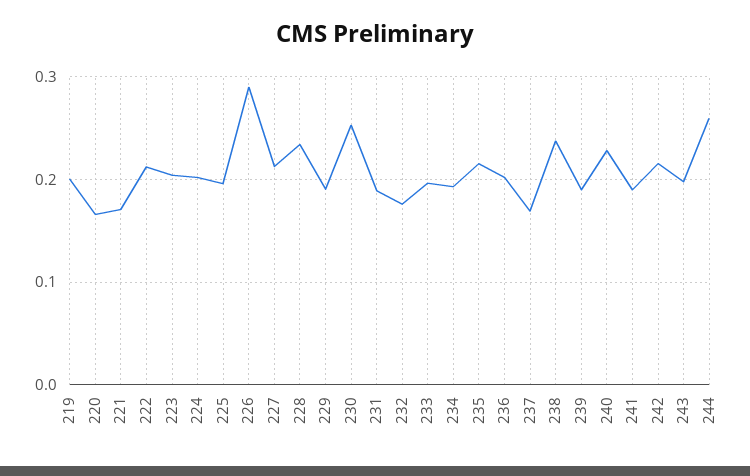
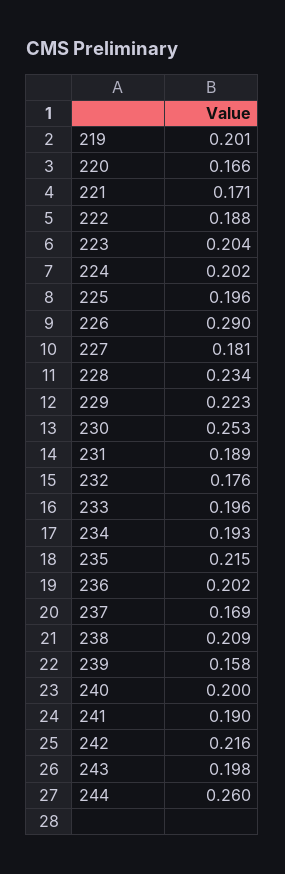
222: 0.21 -> 0.188
227: 0.21 -> 0.181
229: 0.19 -> 0.223
238: 0.24 -> 0.209
239: 0.19 -> 0.158
240: 0.23 -> 0.2

